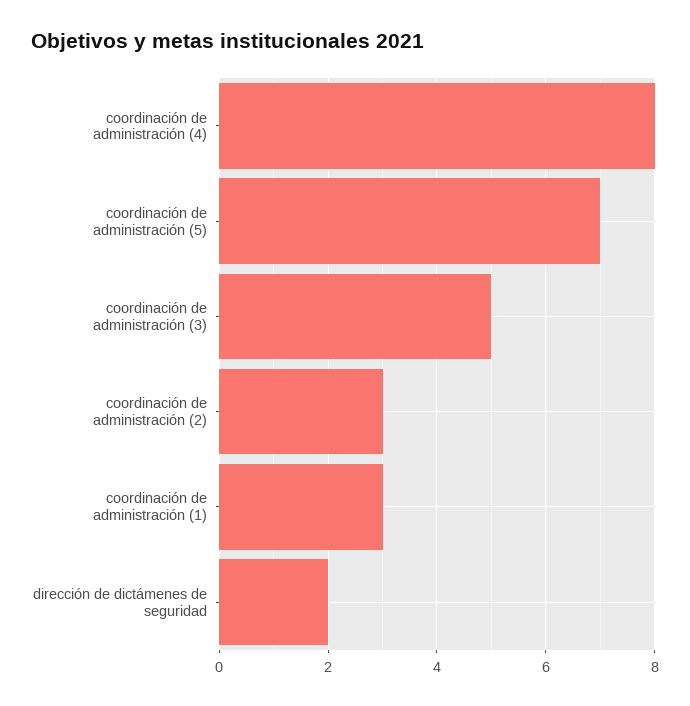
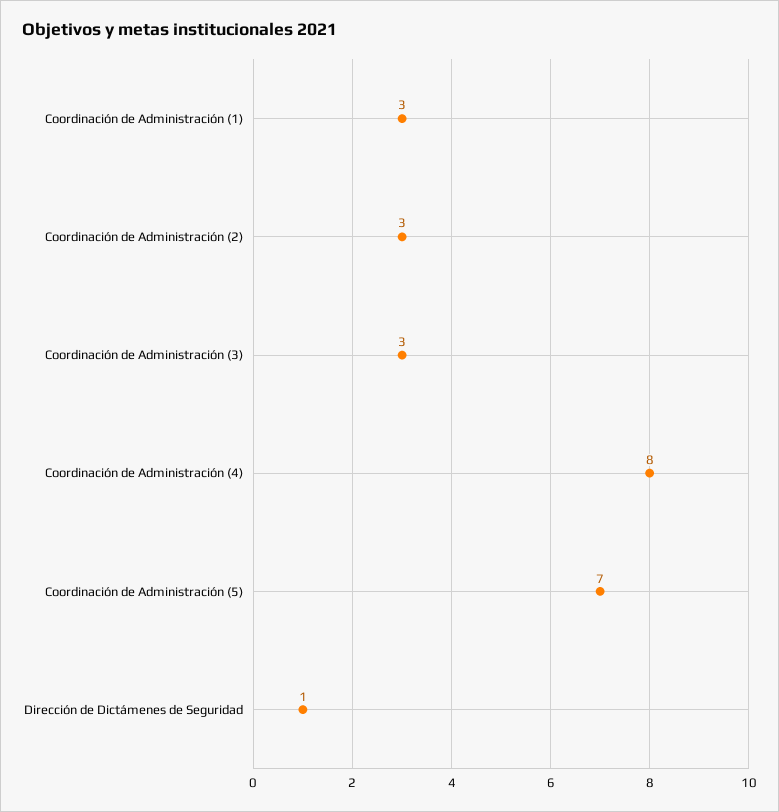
coordinación de administración (3): 5 -> 3
dirección de dictámenes de seguridad: 2 -> 1

